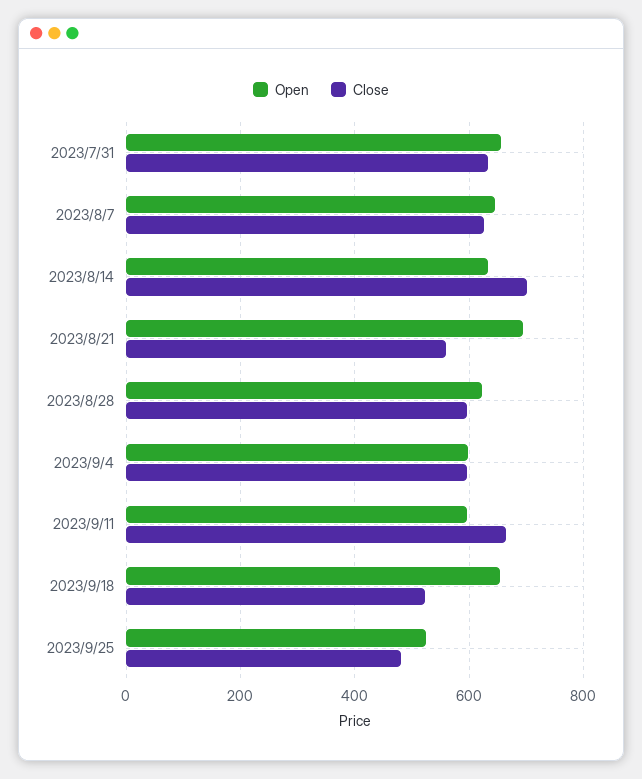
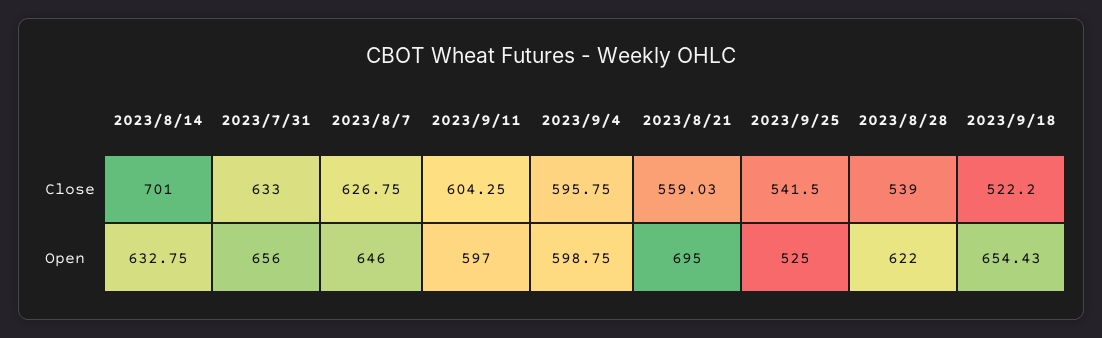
Close, 2023/8/28: 600 -> 539
Close, 2023/9/11: 660 -> 604.25
Close, 2023/9/25: 480 -> 541.5

